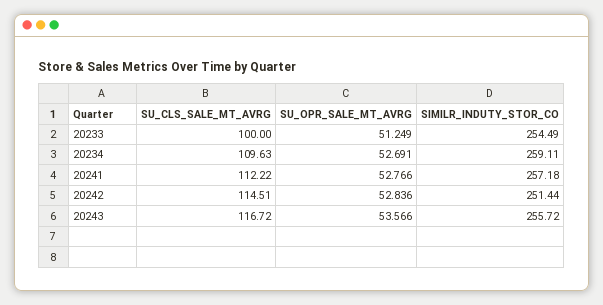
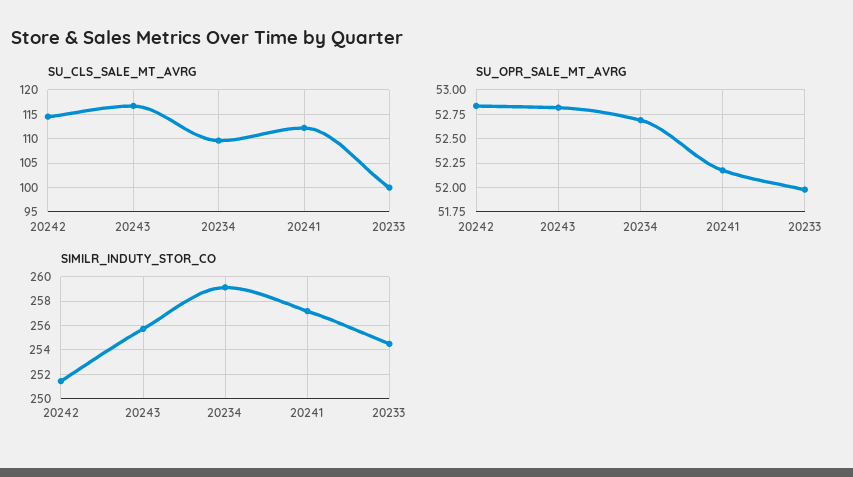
SU_OPR_SALE_MT_AVRG, 20233: 51.249 -> 52
SU_OPR_SALE_MT_AVRG, 20241: 52.766 -> 52.25
SU_OPR_SALE_MT_AVRG, 20243: 53.566 -> 52.75

